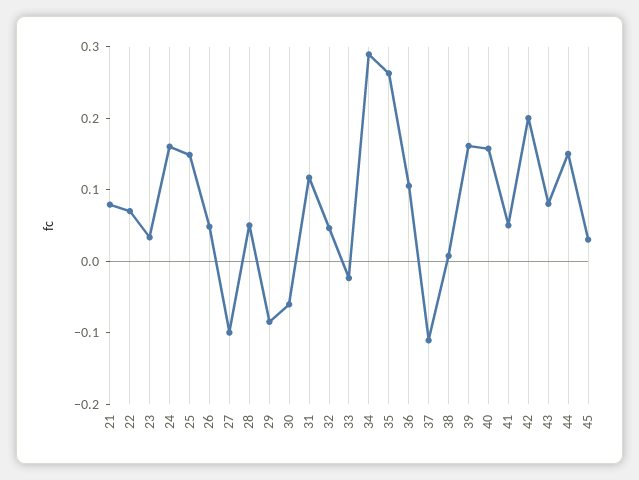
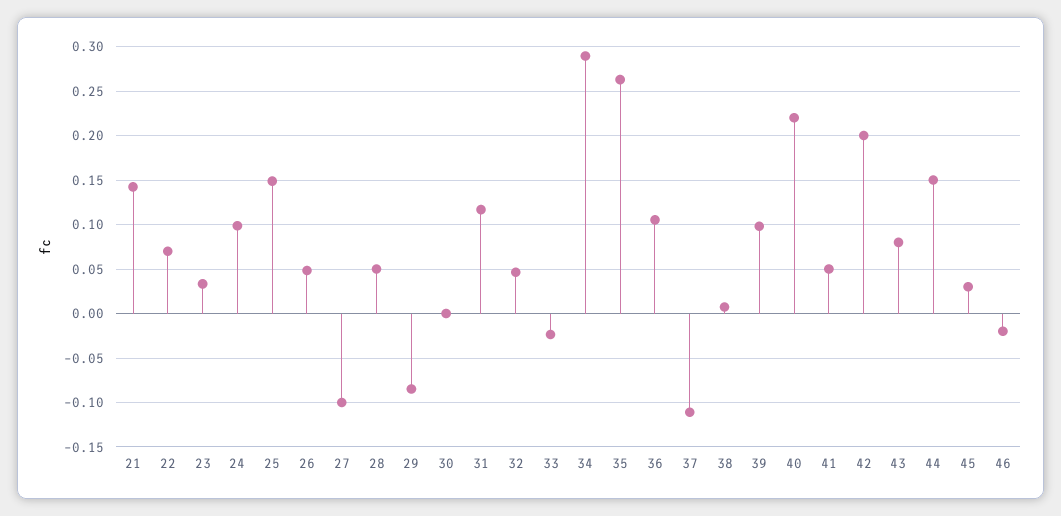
21: 0.08 -> 0.14
24: 0.16 -> 0.1
30: -0.06 -> 0
39: 0.16 -> 0.1
40: 0.16 -> 0.22
46: none -> -0.02

